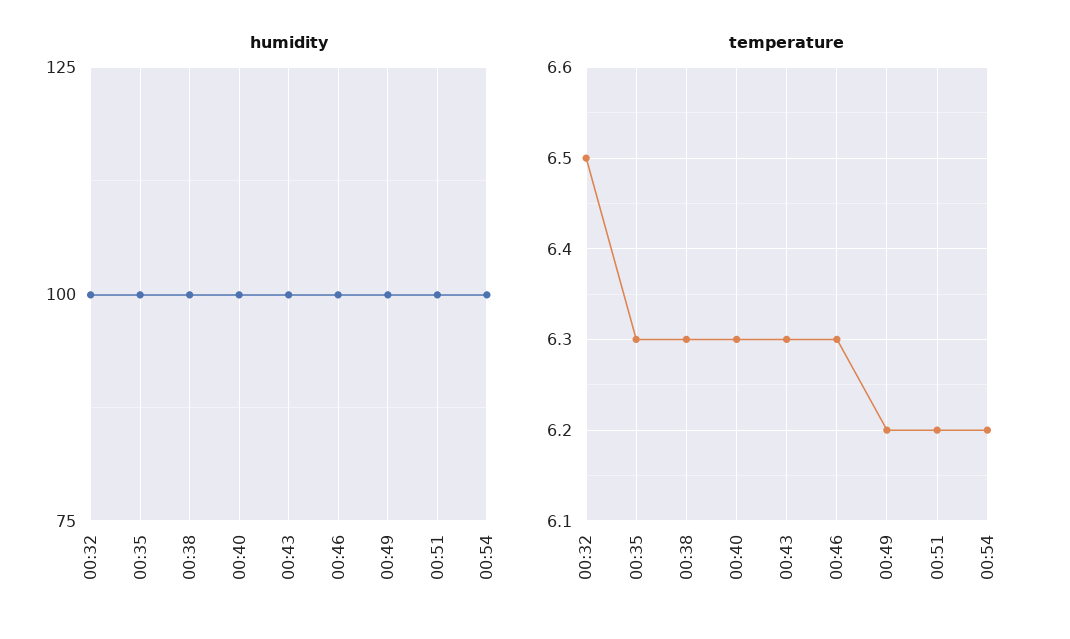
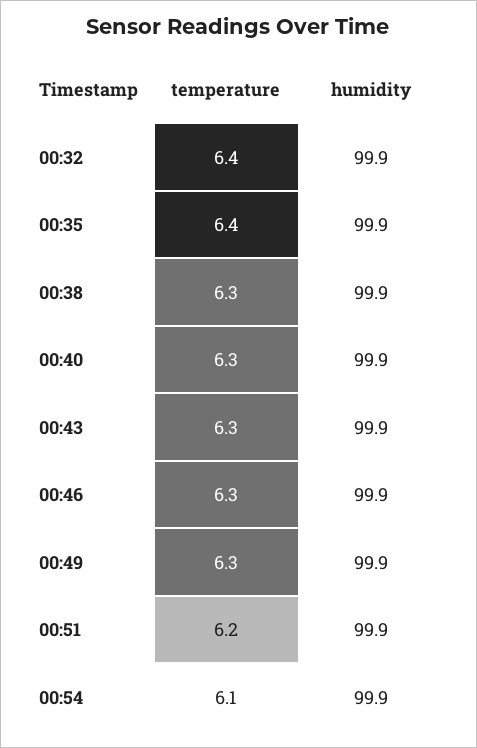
temperature, 00:32: 6.5 -> 6.4
temperature, 00:35: 6.3 -> 6.4
temperature, 00:49: 6.2 -> 6.3
temperature, 00:54: 6.2 -> 6.1

